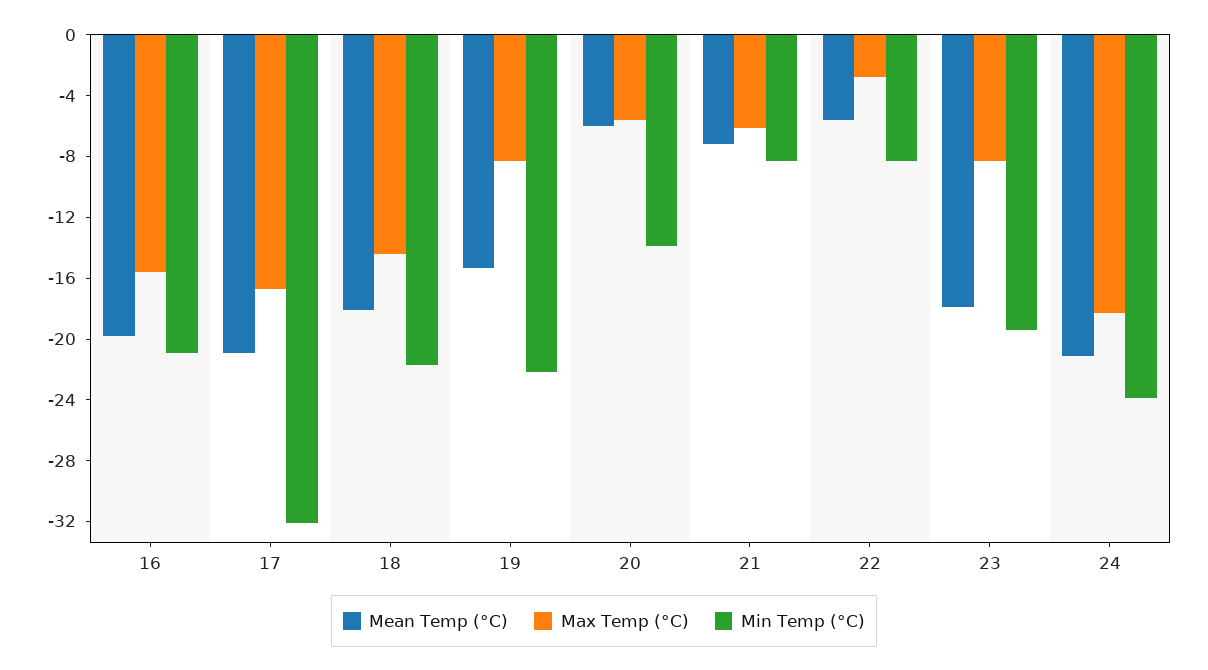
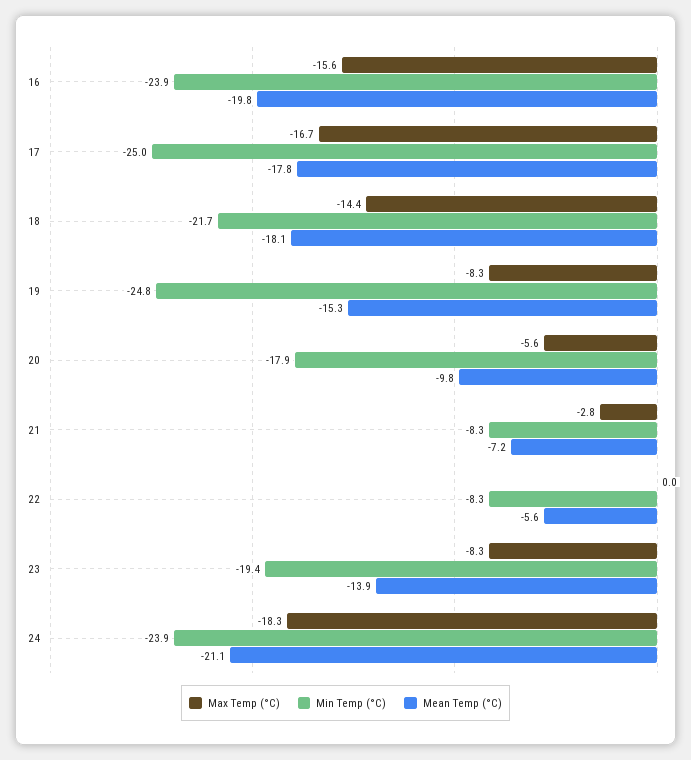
Min Temp (°C), 16: -21 -> -23.9
Mean Temp (°C), 17: -21 -> -17.8
Min Temp (°C), 17: -32 -> -25
Min Temp (°C), 19: -22 -> -24.8
Mean Temp (°C), 20: -6 -> -9.8
Min Temp (°C), 20: -14 -> -17.9
Max Temp (°C), 21: -6 -> -2.8
Max Temp (°C), 22: -3 -> 0
Mean Temp (°C), 23: -18 -> -13.9

